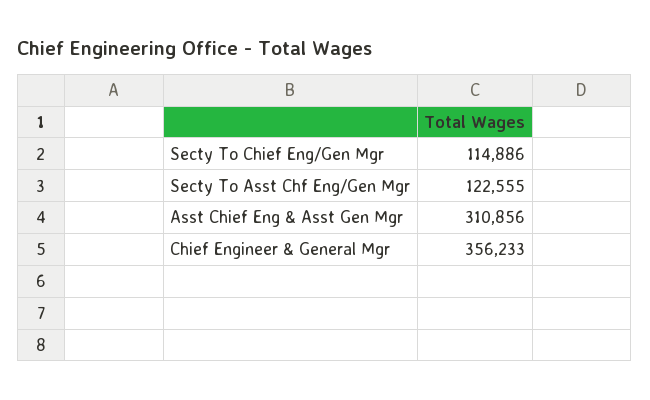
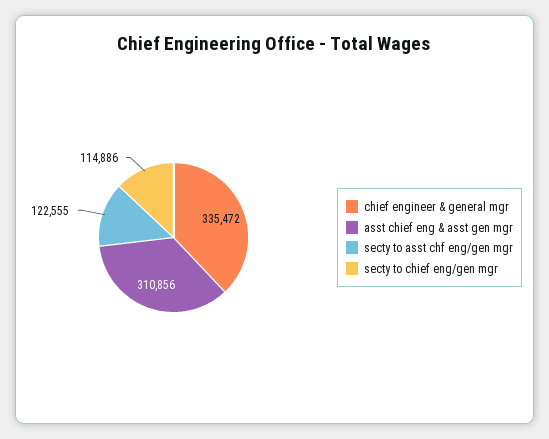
Chief Engineer & General Mgr: 356233 -> 335472

